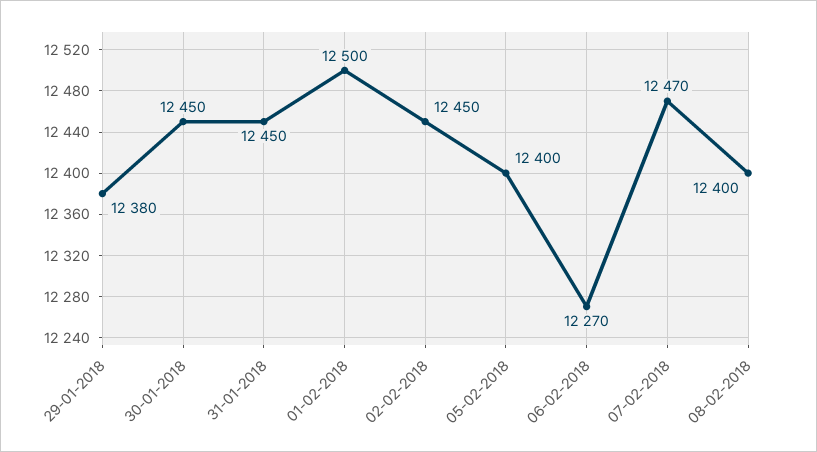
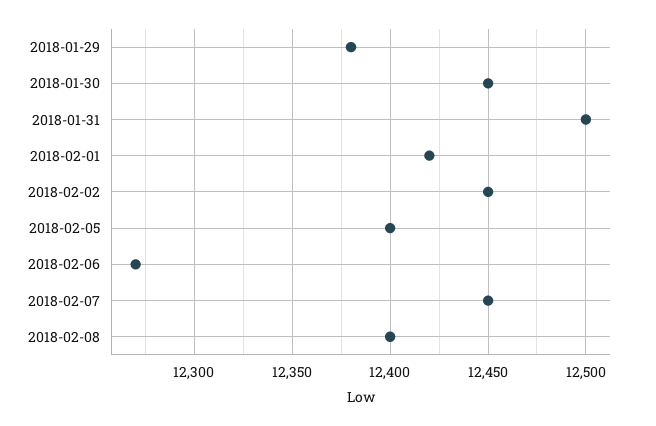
31-01-2018: 12450 -> 12500
01-02-2018: 12500 -> 12420
07-02-2018: 12470 -> 12450

